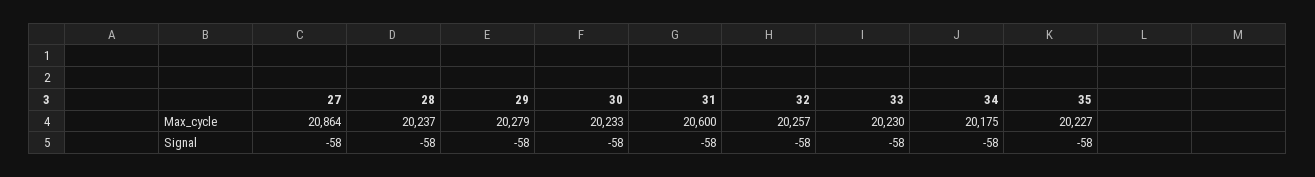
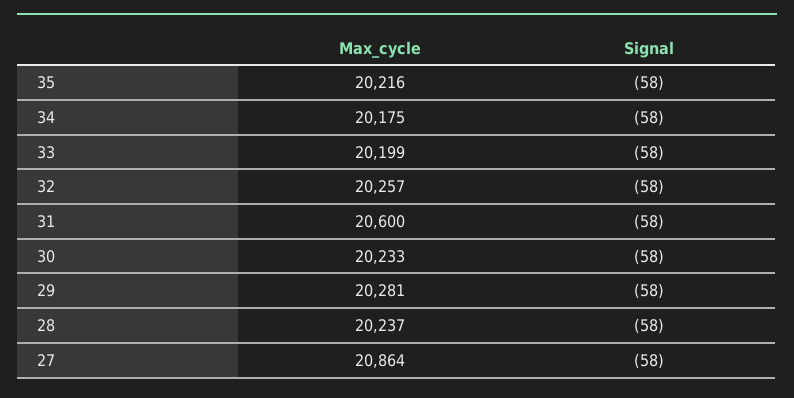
29, Max_cycle: 20279 -> 20281
33, Max_cycle: 20230 -> 20199
35, Max_cycle: 20227 -> 20216

